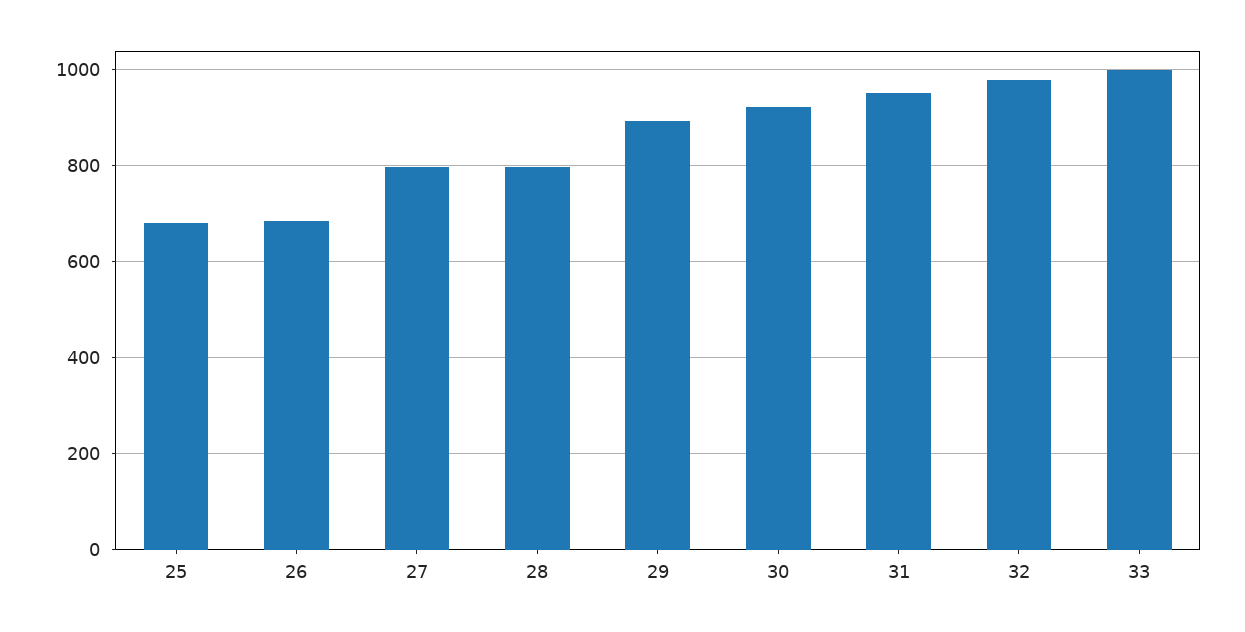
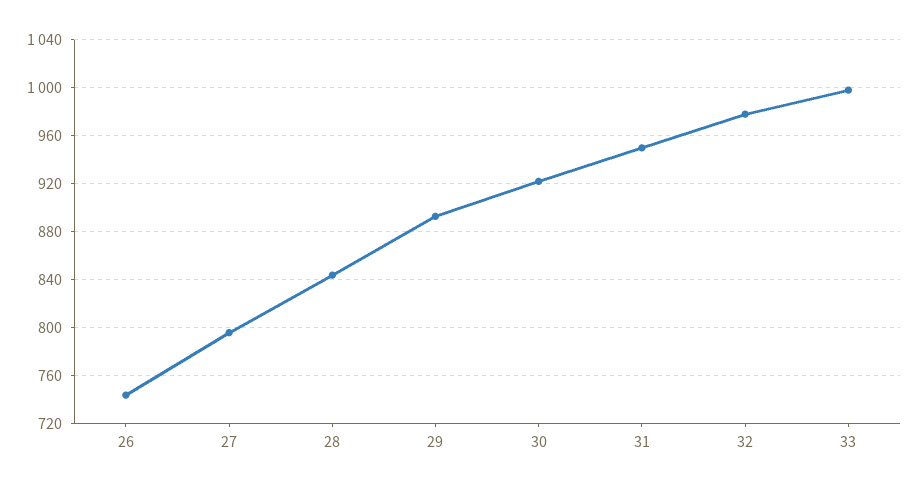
25: 680 -> none
26: 680 -> 745
28: 800 -> 845

